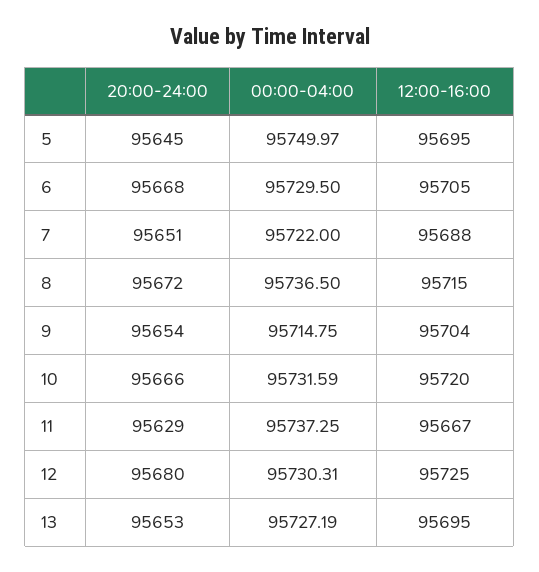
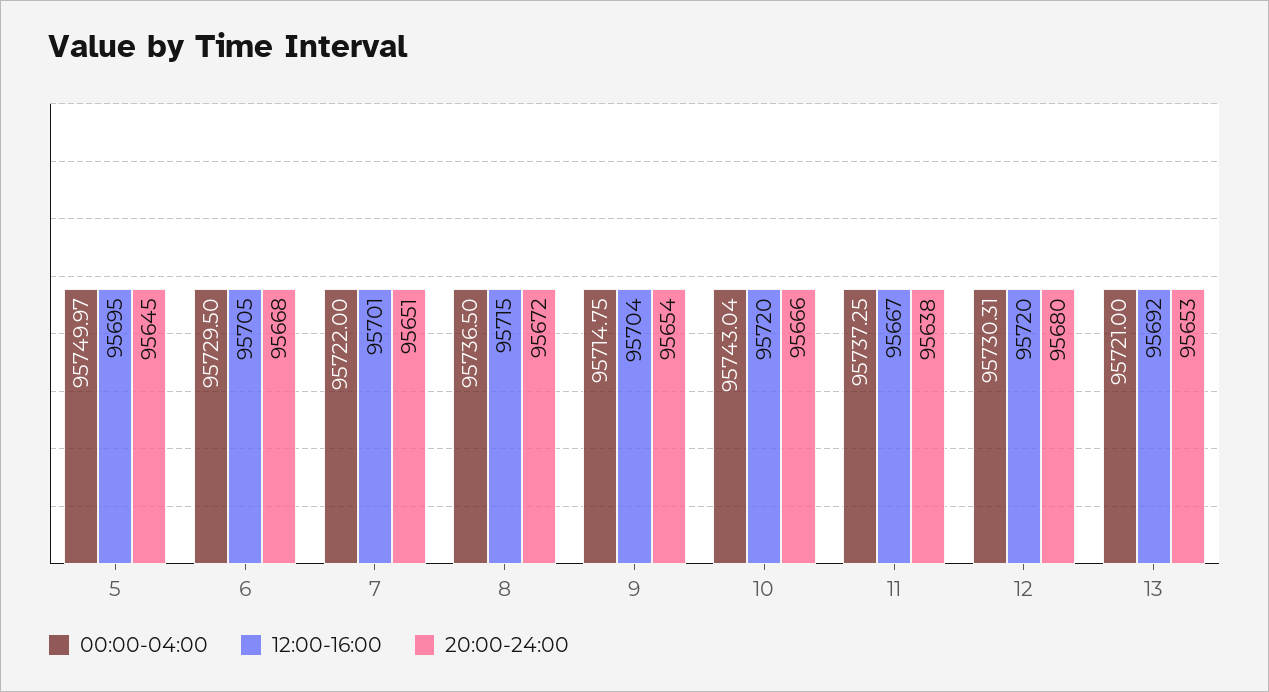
12:00-16:00, 7: 95688 -> 95701
00:00-04:00, 10: 95731.59 -> 95743.04
20:00-24:00, 11: 95629 -> 95638
12:00-16:00, 12: 95725 -> 95720
00:00-04:00, 13: 95727.19 -> 95721
12:00-16:00, 13: 95695 -> 95692

